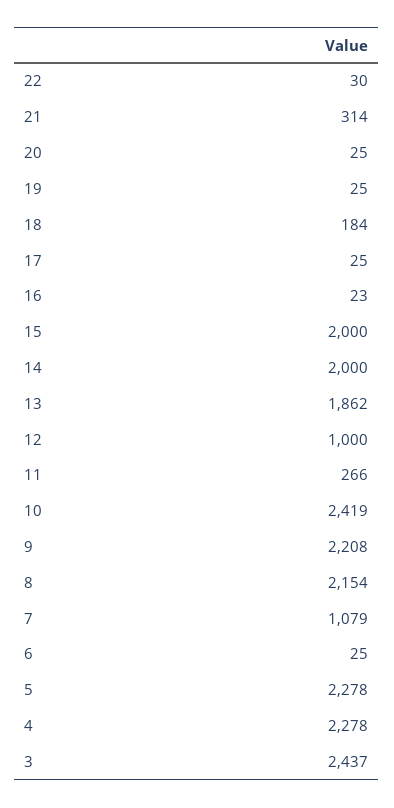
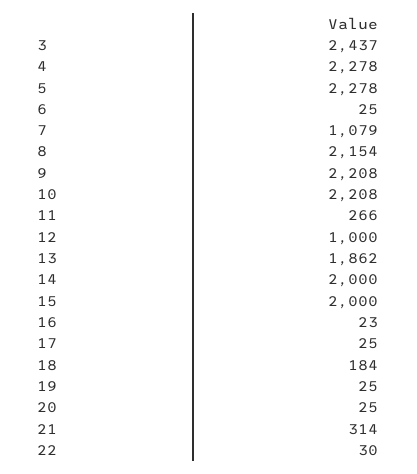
10: 2419 -> 2208

